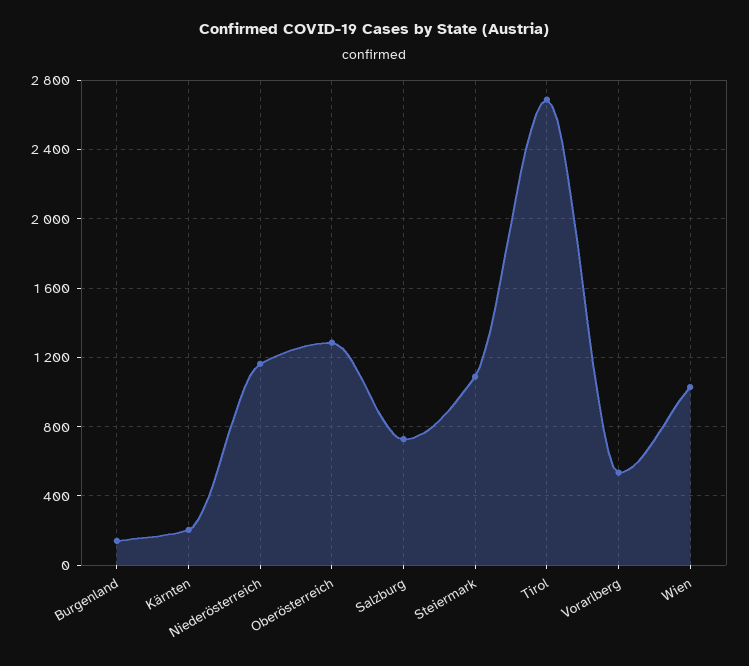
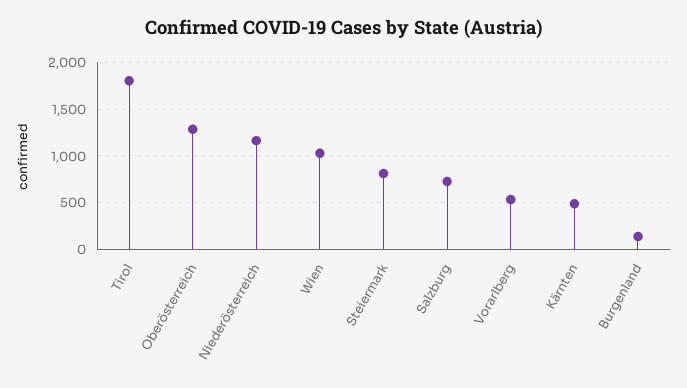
Kärnten: 200 -> 500
Steiermark: 1100 -> 800
Tirol: 2700 -> 1800

